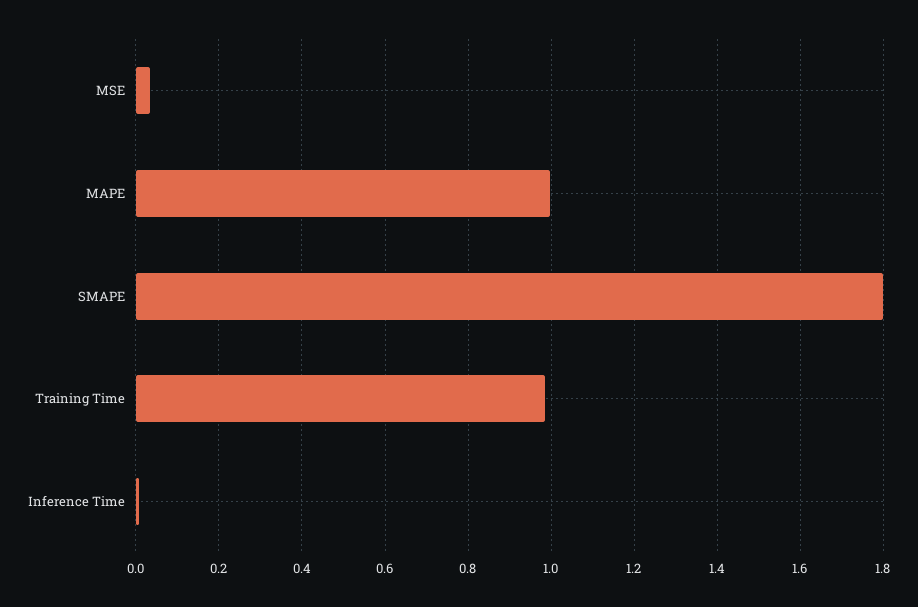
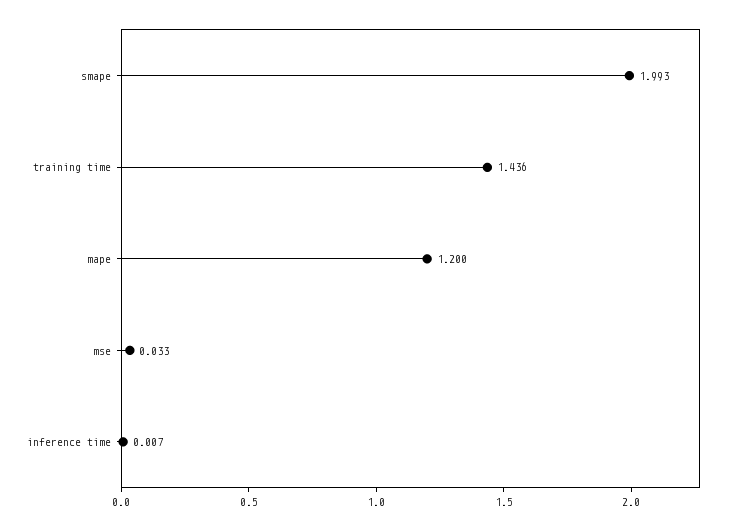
MAPE: 1 -> 1.2
SMAPE: 1.8 -> 1.993
Training Time: 0.98 -> 1.436

